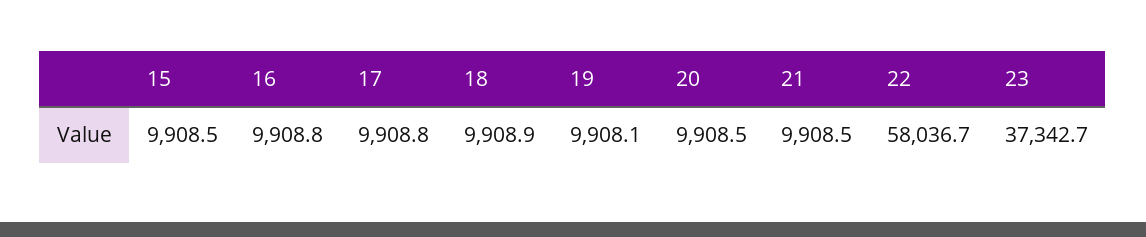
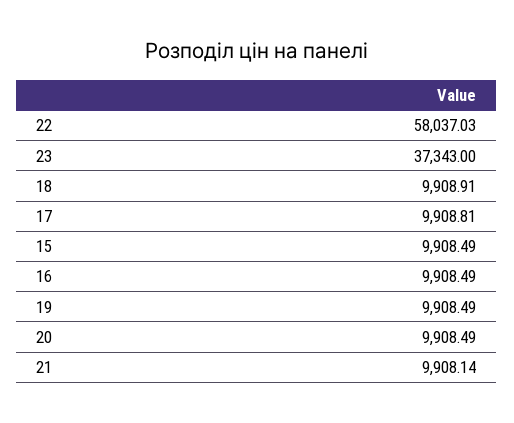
16: 9908.8 -> 9908.49
19: 9908.1 -> 9908.49
21: 9908.5 -> 9908.14
22: 58036.7 -> 58037.03
23: 37342.7 -> 37343

